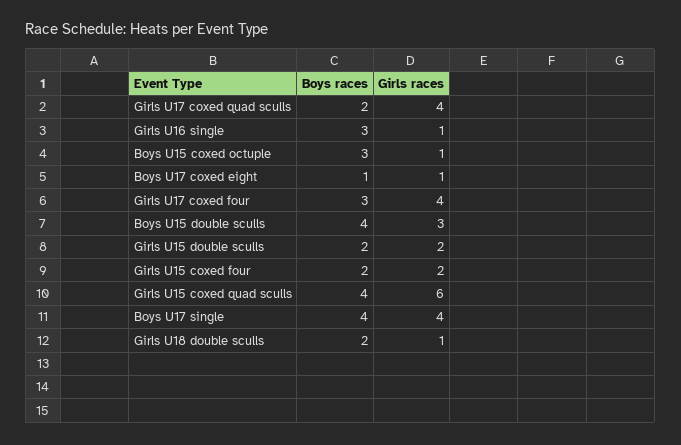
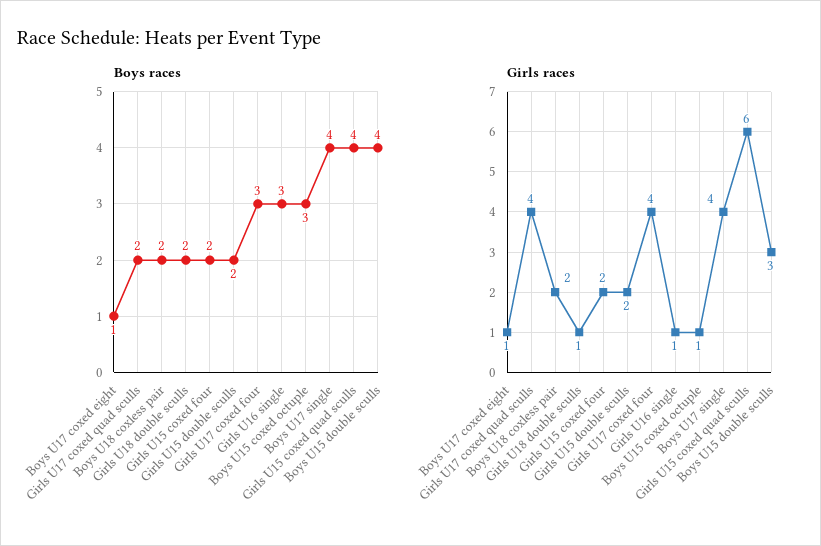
Boys races, Boys U18 coxless pair: none -> 2
Girls races, Boys U18 coxless pair: none -> 2

